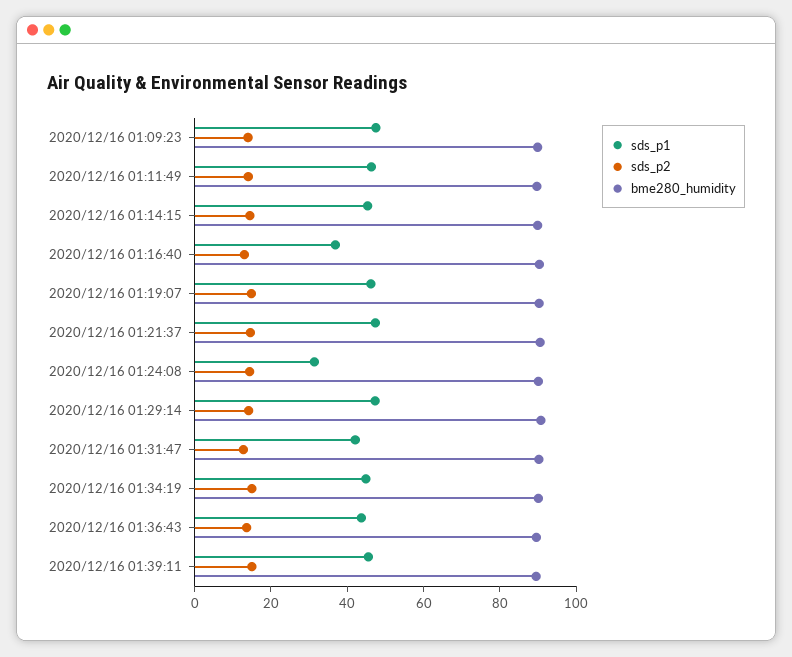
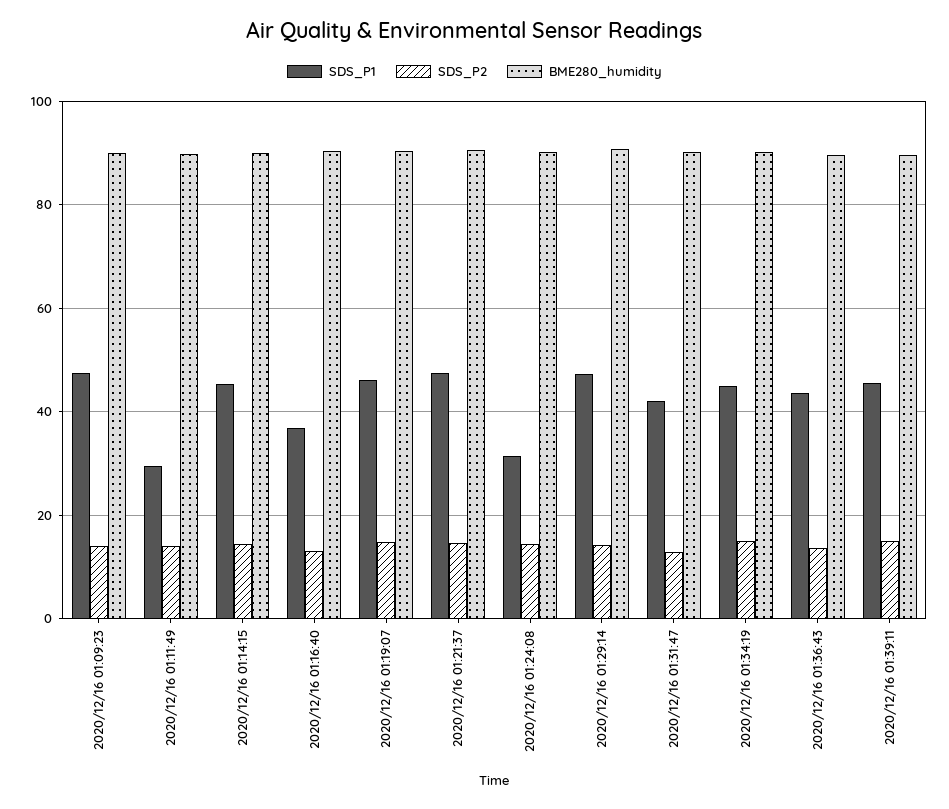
sds_p1, 2020/12/16 01:11:49: 45 -> 30

